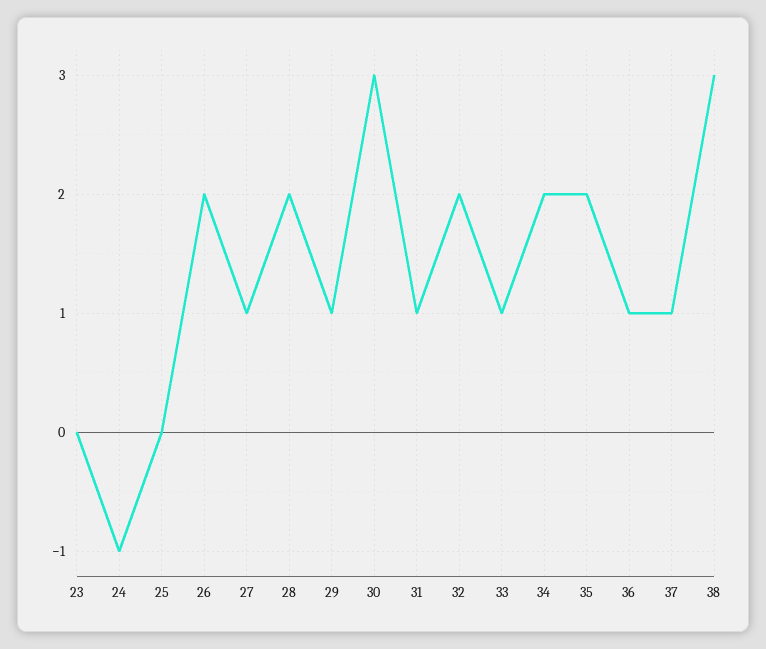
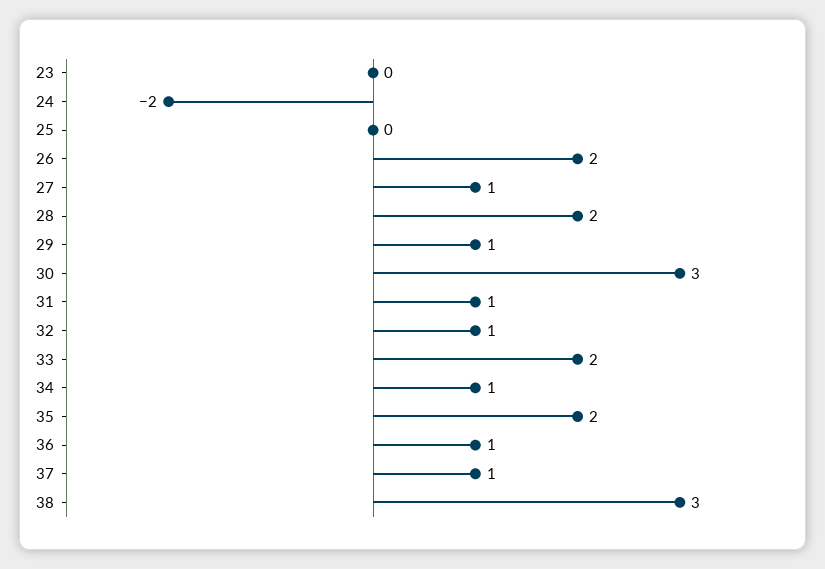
24: -1 -> -2
32: 2 -> 1
33: 1 -> 2
34: 2 -> 1

